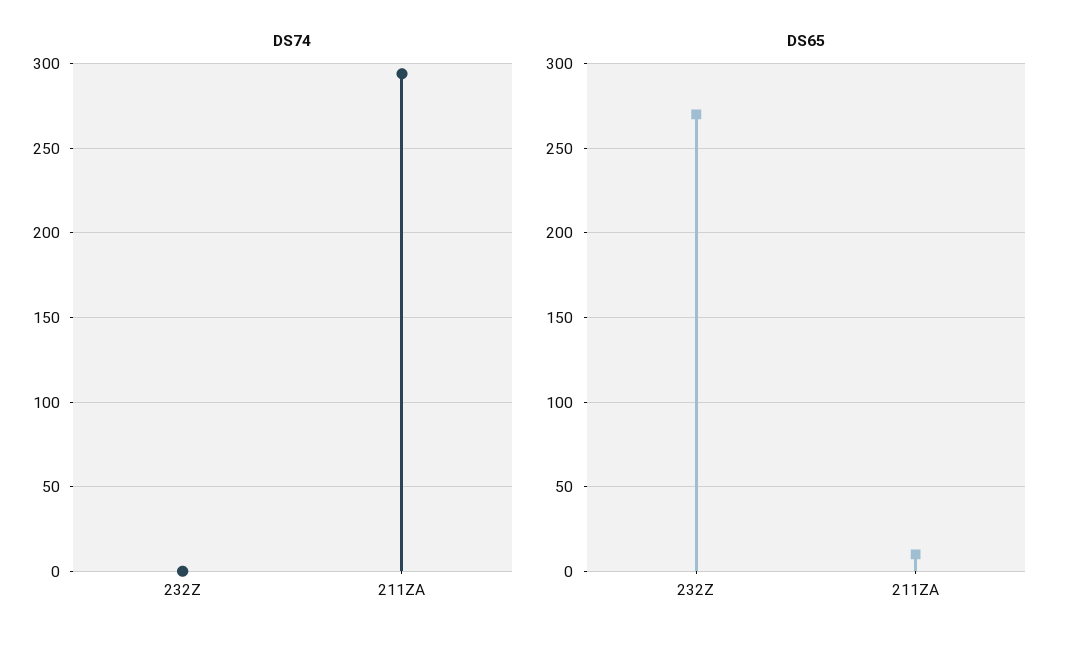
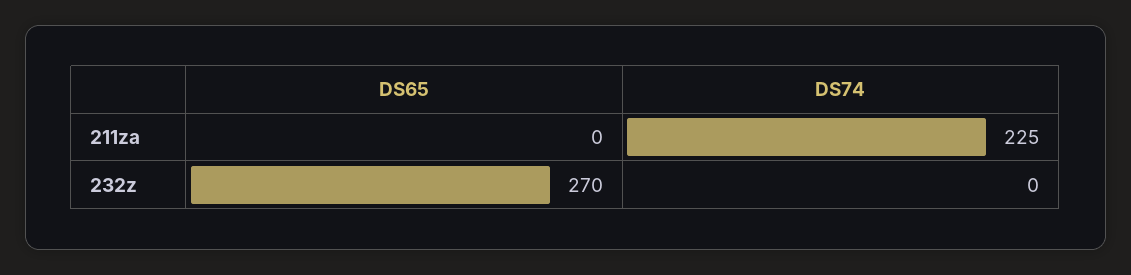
DS74, 211ZA: 295 -> 225
DS65, 211ZA: 10 -> 0

